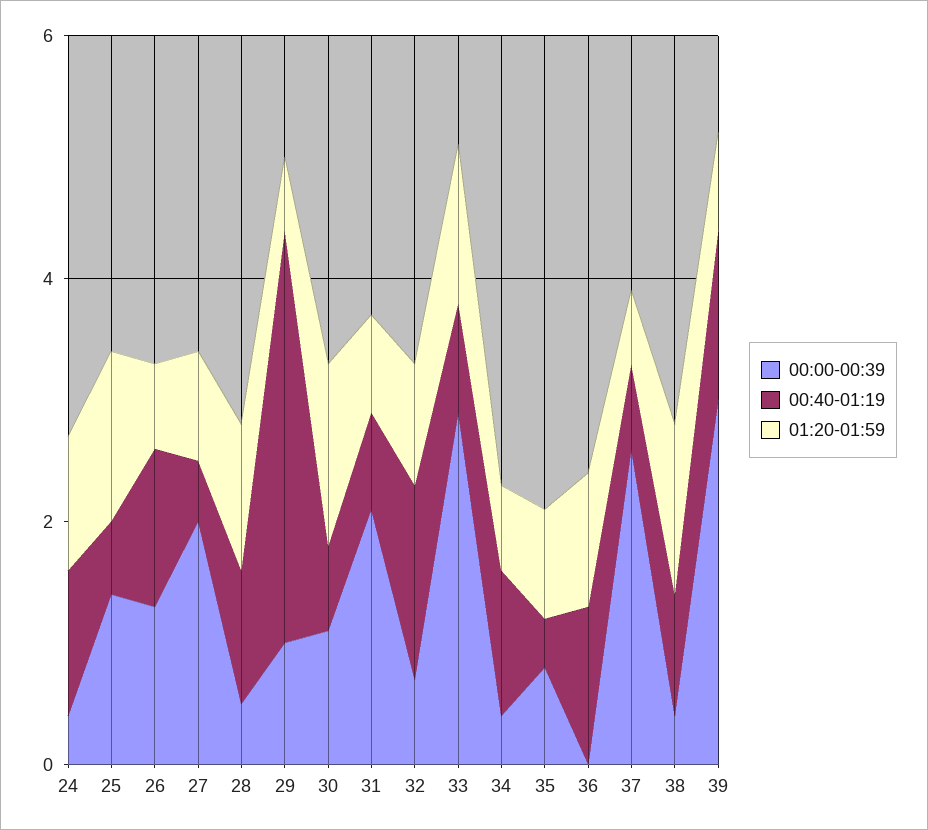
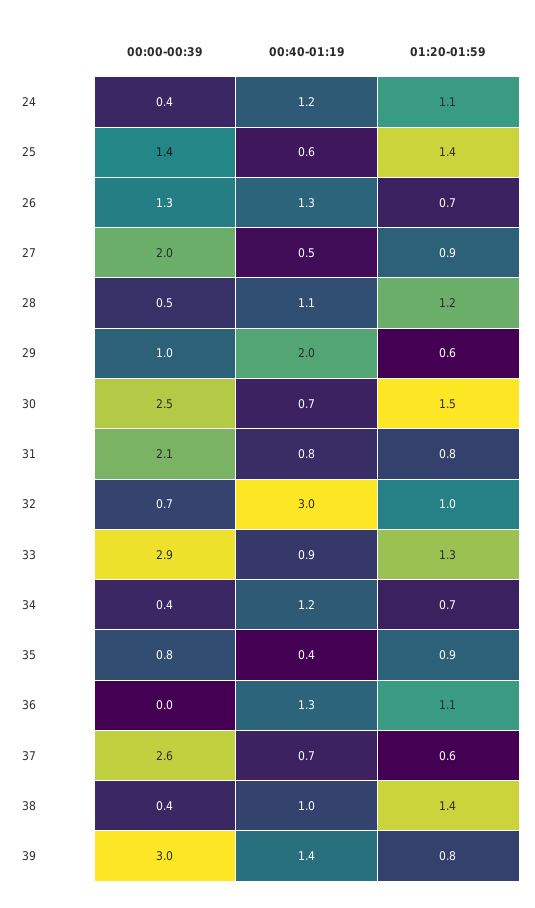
00:40-01:19, 29: 3.5 -> 2
00:00-00:39, 30: 1 -> 2.5
00:40-01:19, 32: 1.5 -> 3

